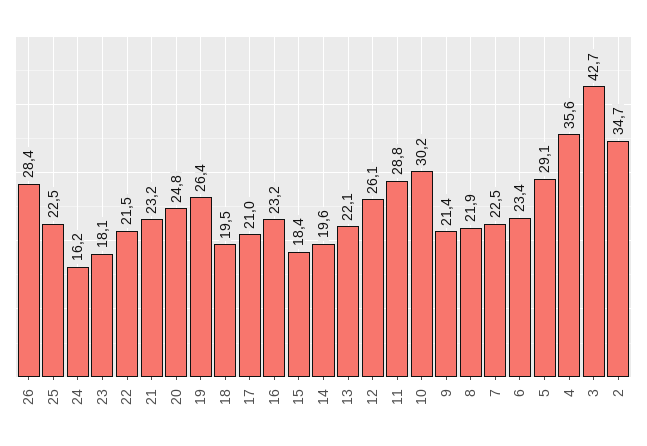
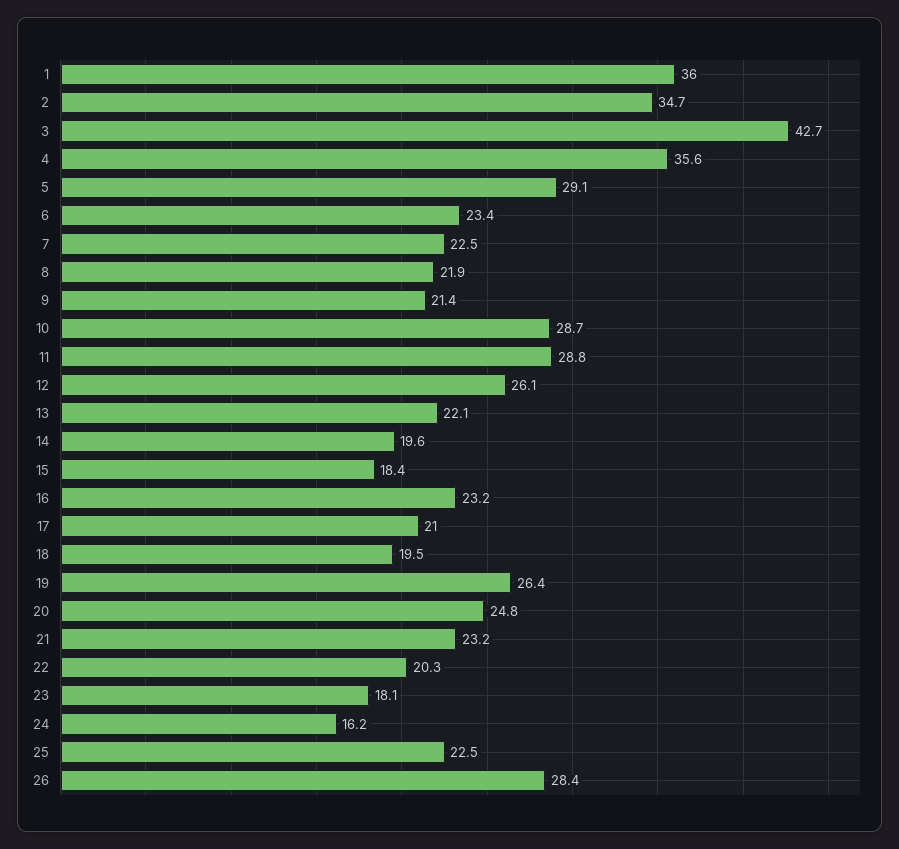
22: 21.5 -> 20.3
10: 30.2 -> 28.7
1: none -> 36

